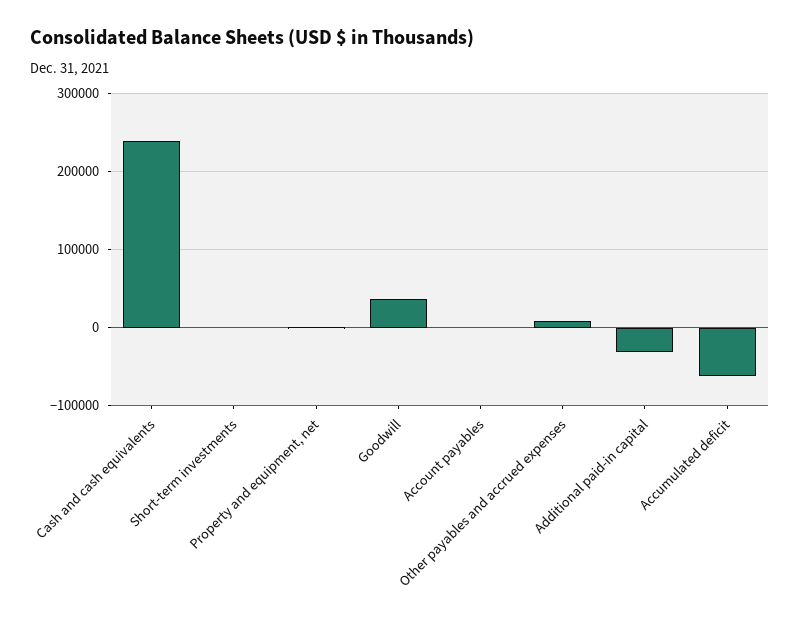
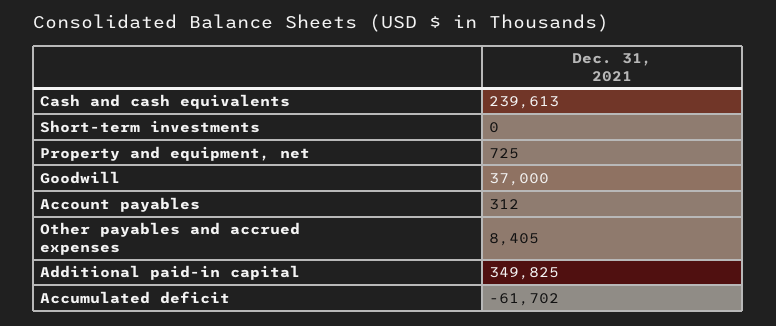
Additional paid-in capital: -30000 -> 349825

